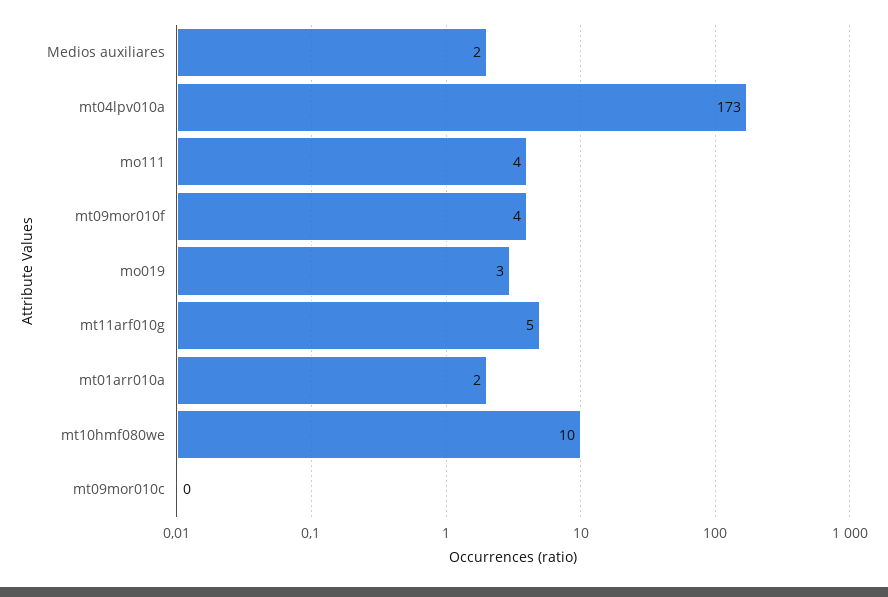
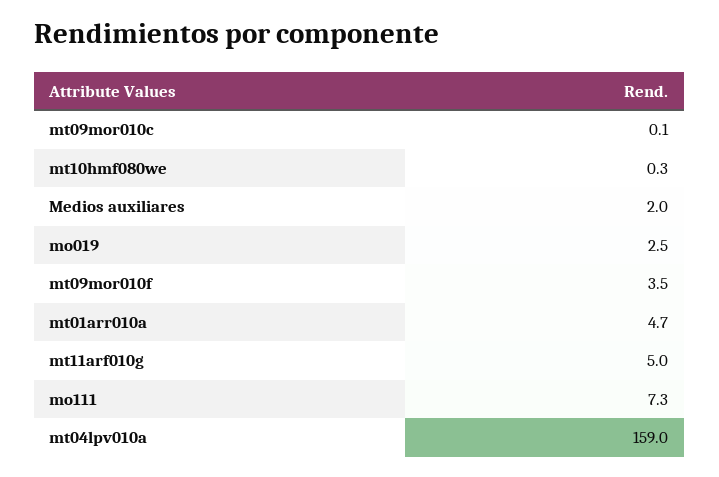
mt04lpv010a: 173 -> 159
mo111: 4 -> 7.3
mt01arr010a: 2 -> 4.7
mt10hmf080we: 10 -> 0.3

